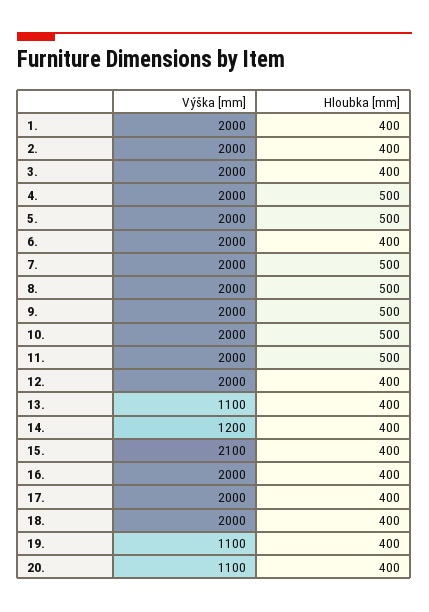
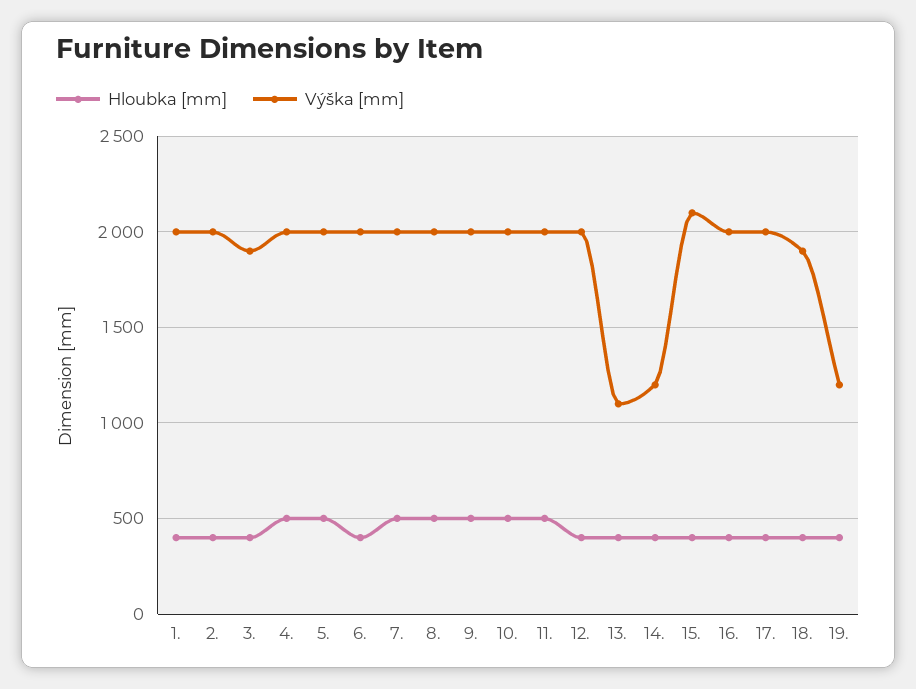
Výška [mm], 3.: 2000 -> 1900
Výška [mm], 18.: 2000 -> 1900
Výška [mm], 19.: 1100 -> 1200
Výška [mm], 20.: 1100 -> none
Hloubka [mm], 20.: 400 -> none

